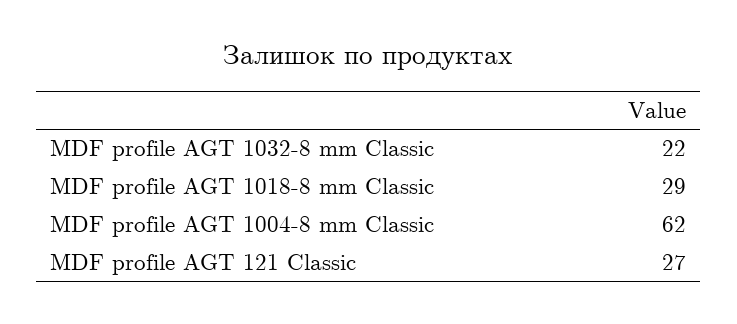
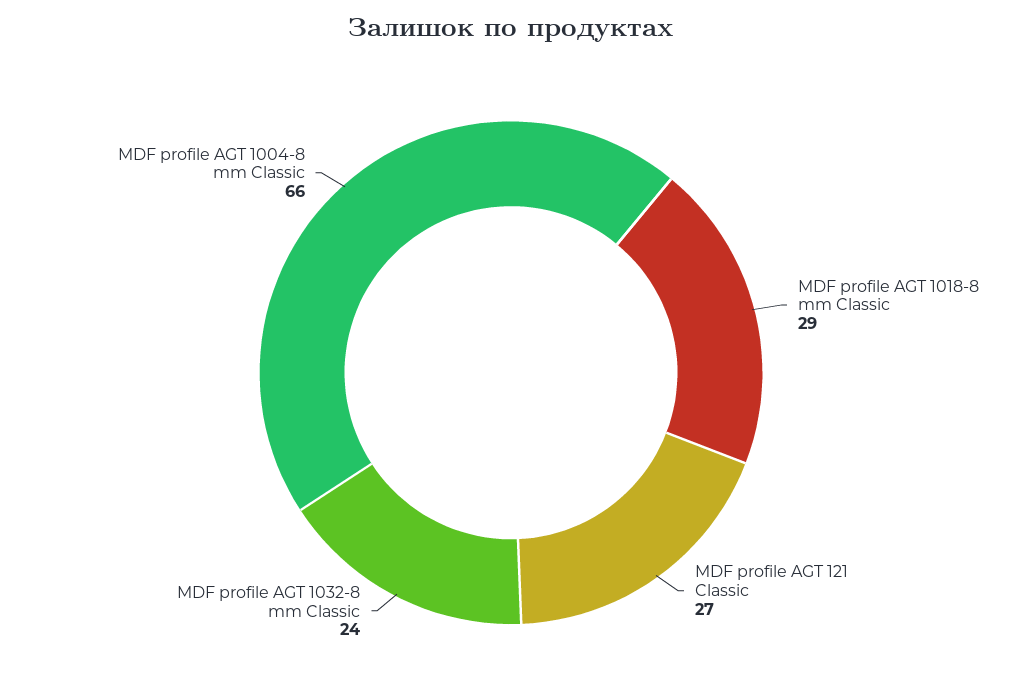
MDF profile AGT 1032-8 mm Classic: 22 -> 24
MDF profile AGT 1004-8 mm Classic: 62 -> 66

